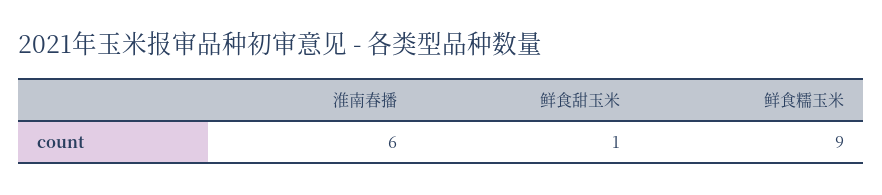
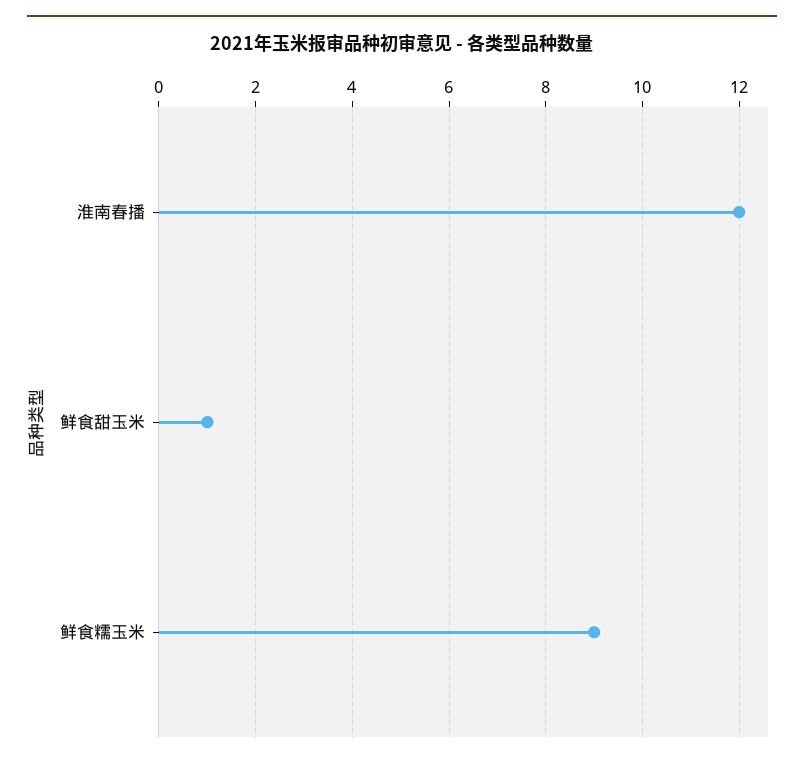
淮南春播: 6 -> 12

